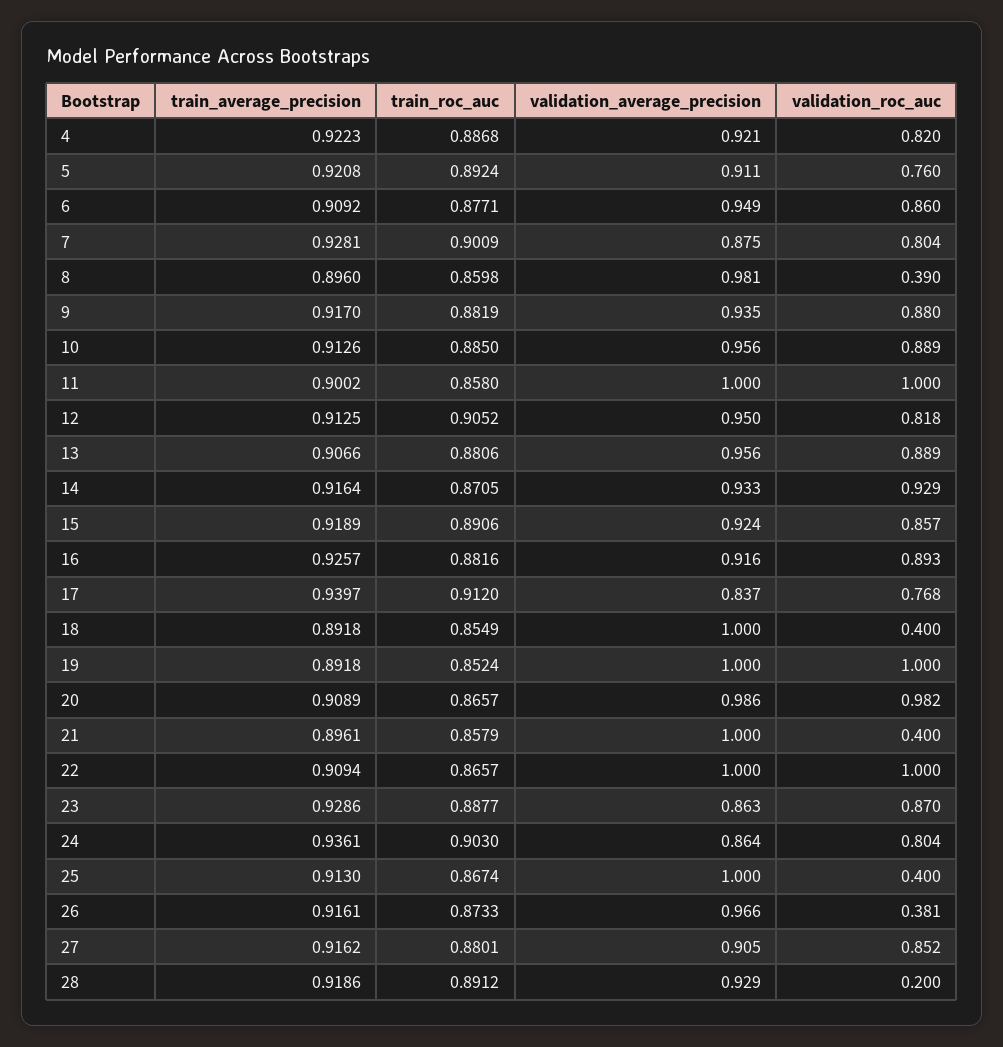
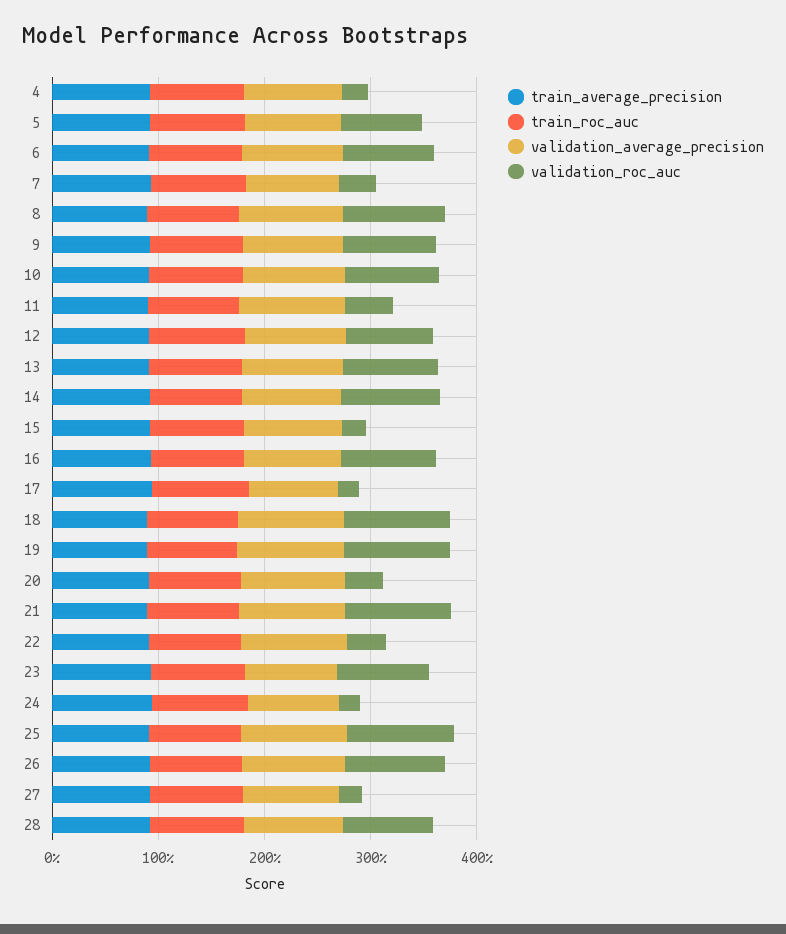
validation_roc_auc, 4: 0.82 -> 0.2
validation_roc_auc, 7: 0.804 -> 0.4
validation_roc_auc, 8: 0.39 -> 1
validation_roc_auc, 11: 1 -> 0.4
validation_roc_auc, 15: 0.857 -> 0.2
validation_roc_auc, 17: 0.768 -> 0.2
validation_roc_auc, 18: 0.4 -> 1
validation_roc_auc, 20: 0.982 -> 0.4
validation_roc_auc, 21: 0.4 -> 1
validation_roc_auc, 22: 1 -> 0.4
validation_roc_auc, 24: 0.804 -> 0.2
validation_roc_auc, 25: 0.4 -> 1
validation_roc_auc, 26: 0.381 -> 1
validation_roc_auc, 27: 0.852 -> 0.2
validation_roc_auc, 28: 0.2 -> 0.8

